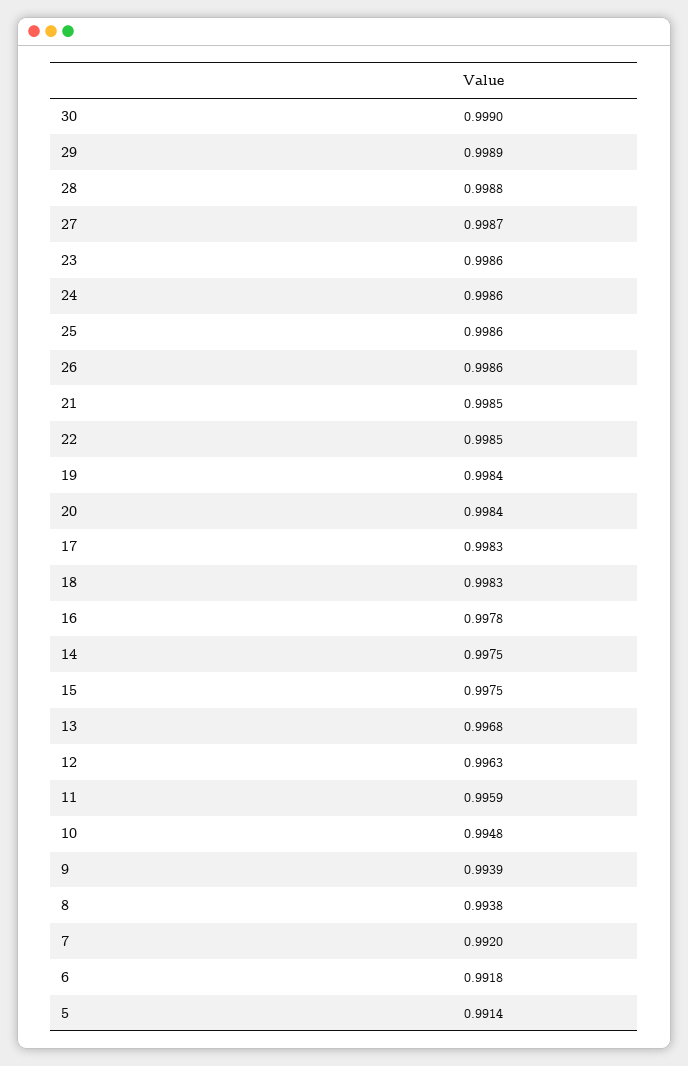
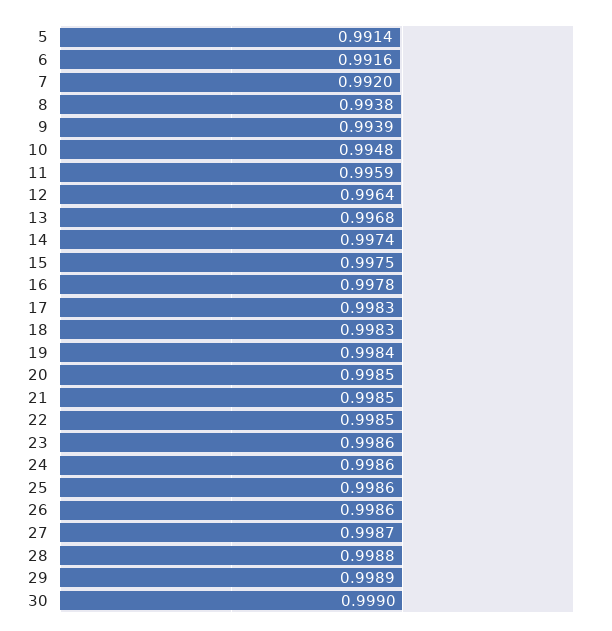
20: 0.9984 -> 0.9985
14: 0.9975 -> 0.9974
12: 0.9963 -> 0.9964
6: 0.9918 -> 0.9916

